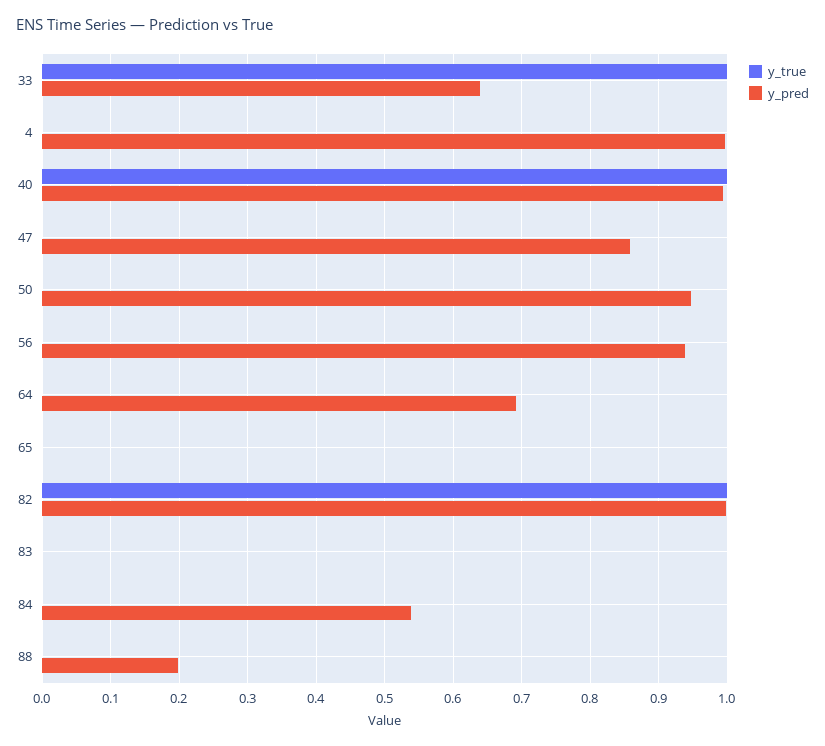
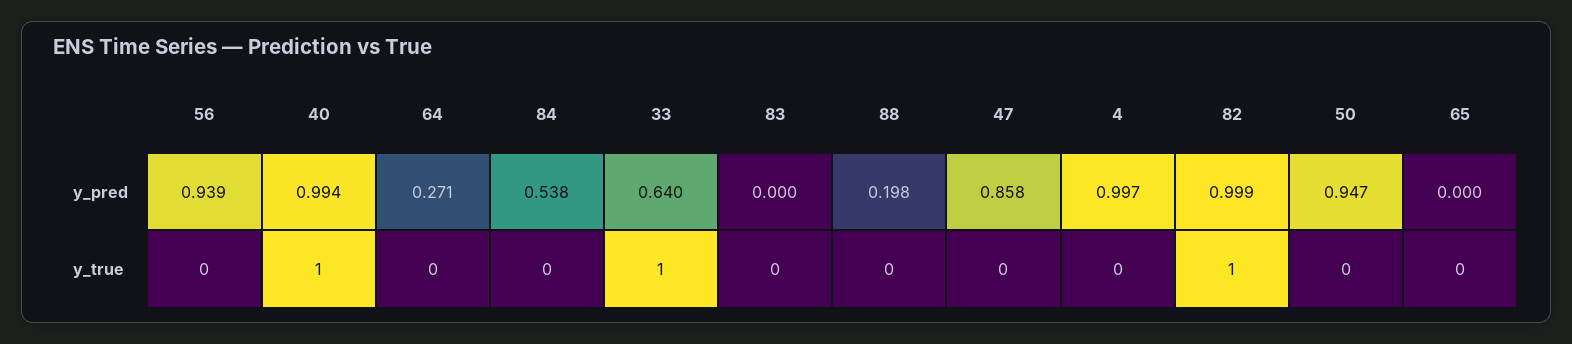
y_pred, 64: 0.69 -> 0.271

